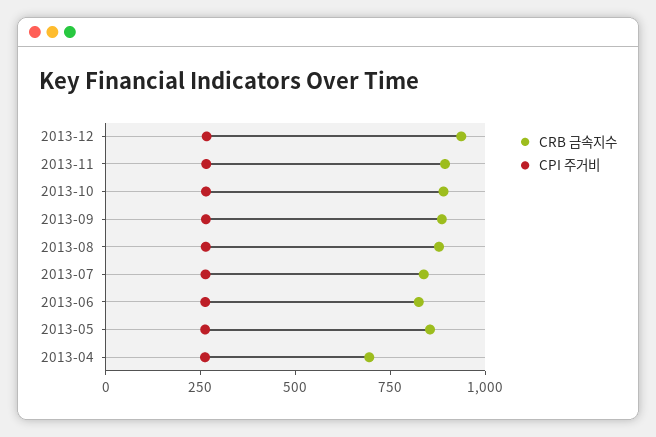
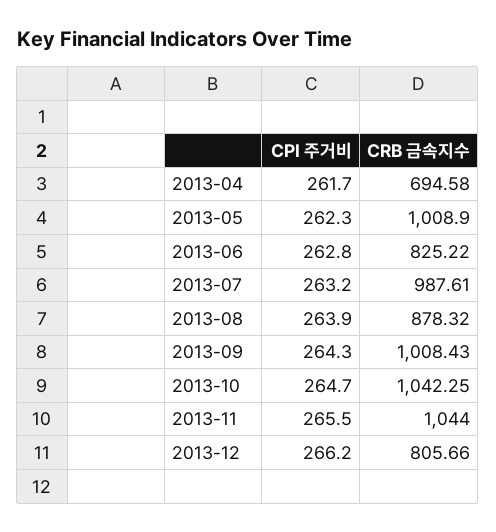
CRB 금속지수, 2013-12: 950 -> 805.66
CRB 금속지수, 2013-11: 900 -> 1044
CRB 금속지수, 2013-10: 900 -> 1042.25
CRB 금속지수, 2013-09: 900 -> 1008.43
CRB 금속지수, 2013-07: 850 -> 987.61
CRB 금속지수, 2013-05: 850 -> 1008.9

